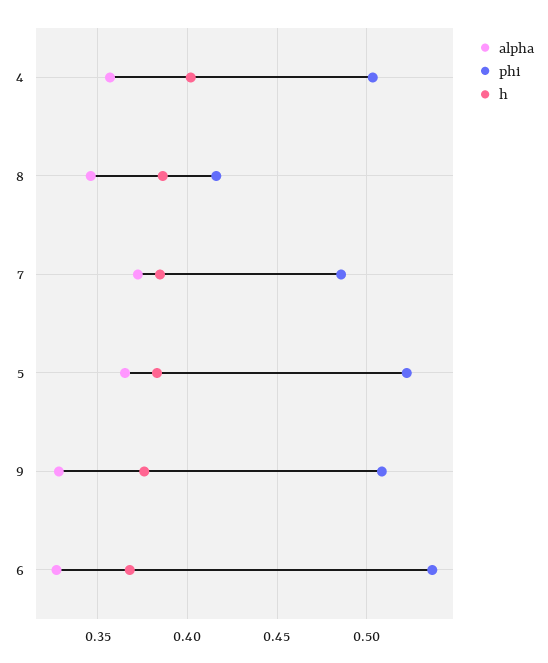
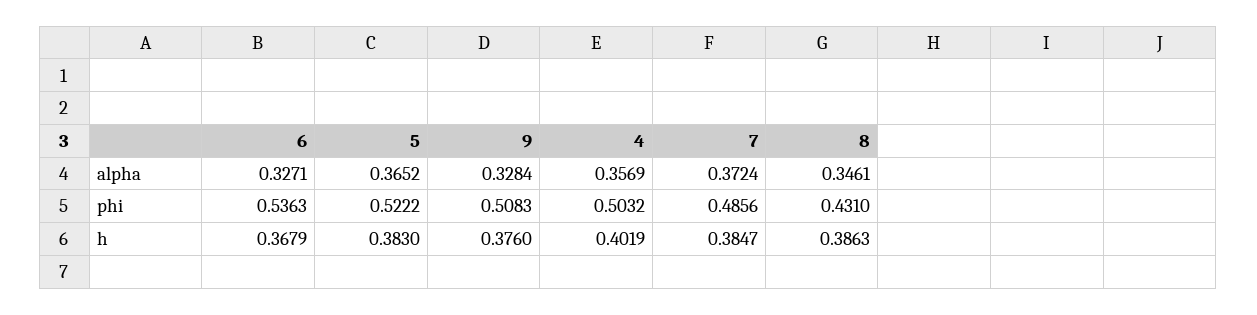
phi, 8: 0.415 -> 0.431

